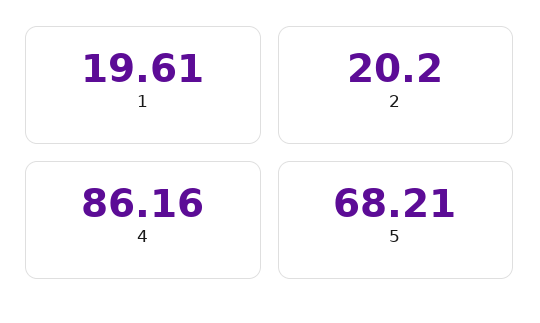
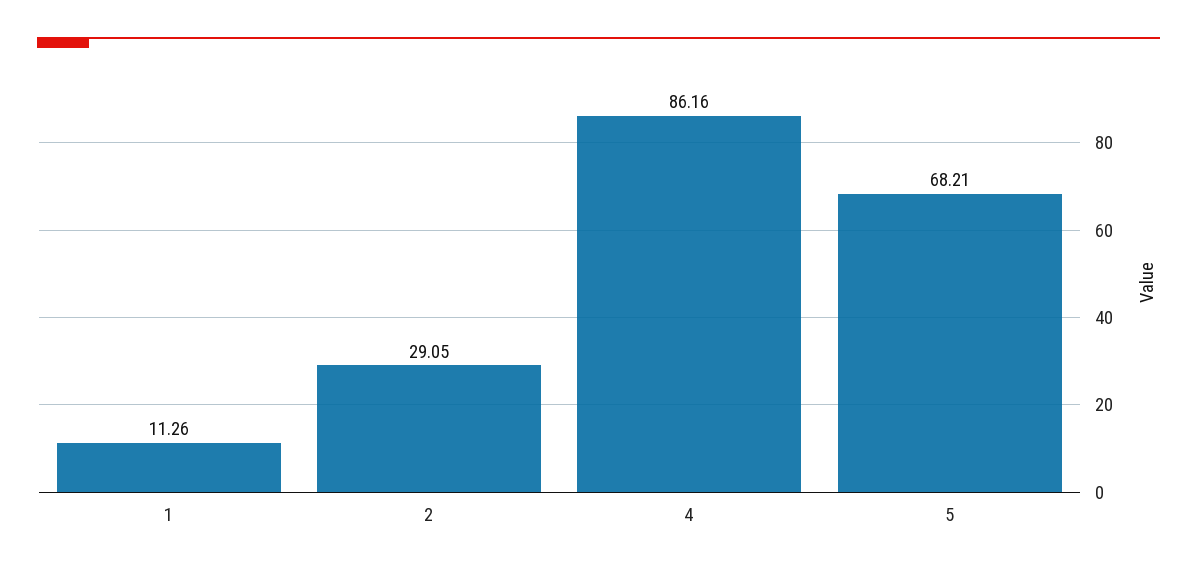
1: 19.61 -> 11.26
2: 20.2 -> 29.05

